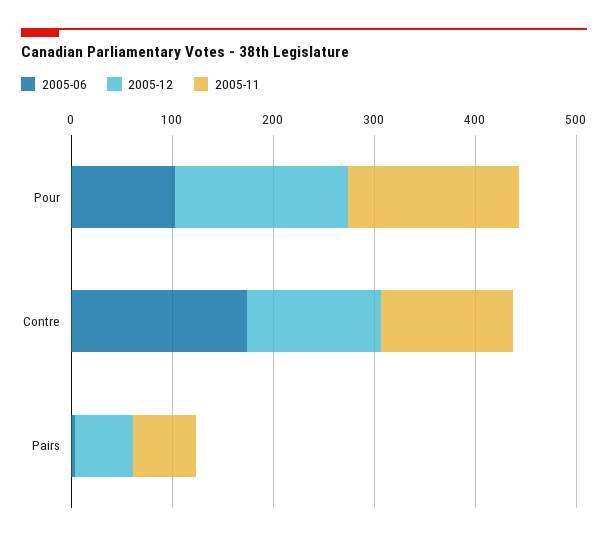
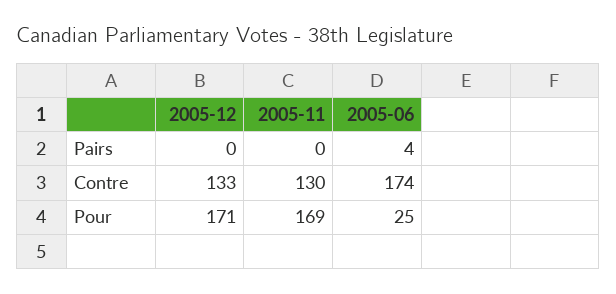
2005-06, Pour: 100 -> 25
2005-12, Pairs: 60 -> 0
2005-11, Pairs: 60 -> 0

